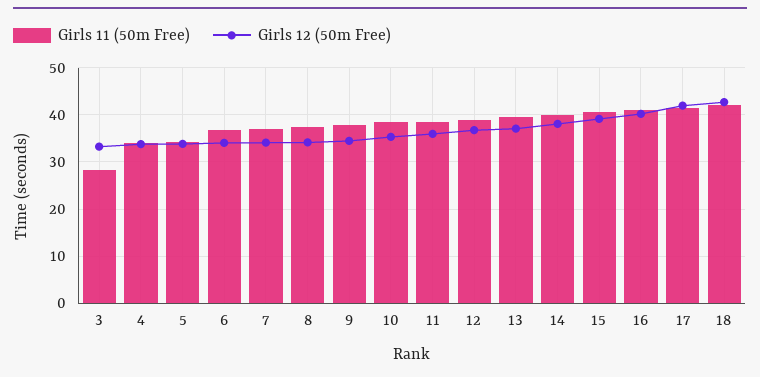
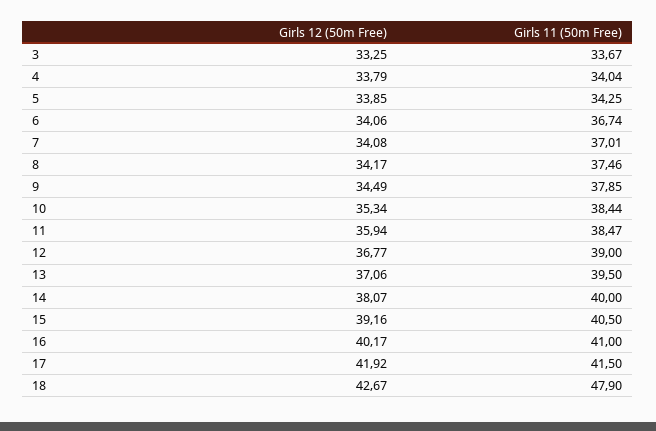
Girls 11 (50m Free), 3: 28 -> 33.67
Girls 11 (50m Free), 18: 42 -> 47.9

